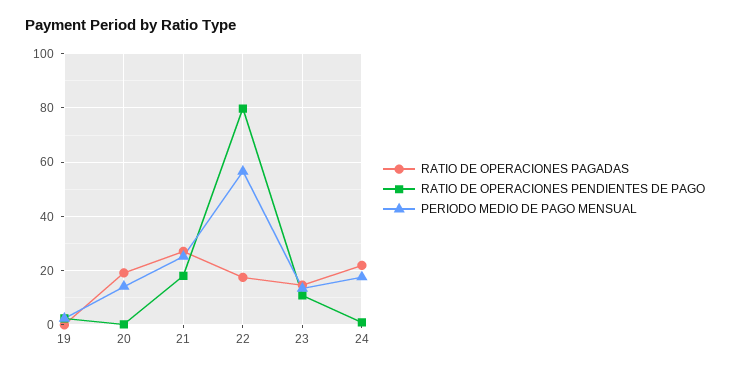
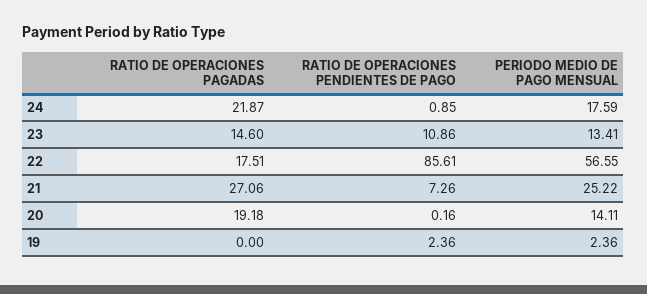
RATIO DE OPERACIONES PENDIENTES DE PAGO, 21: 17.5 -> 7.26
RATIO DE OPERACIONES PENDIENTES DE PAGO, 22: 80 -> 85.61

